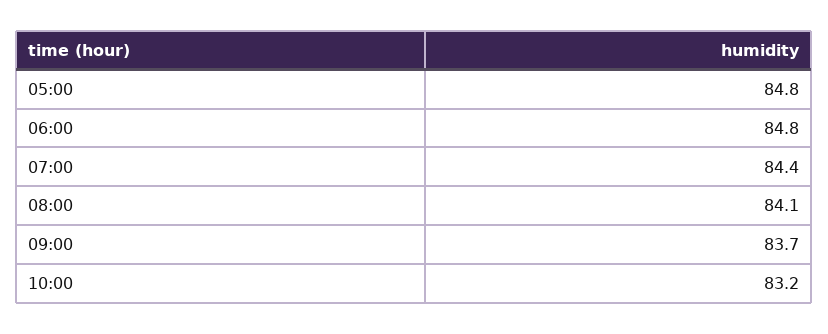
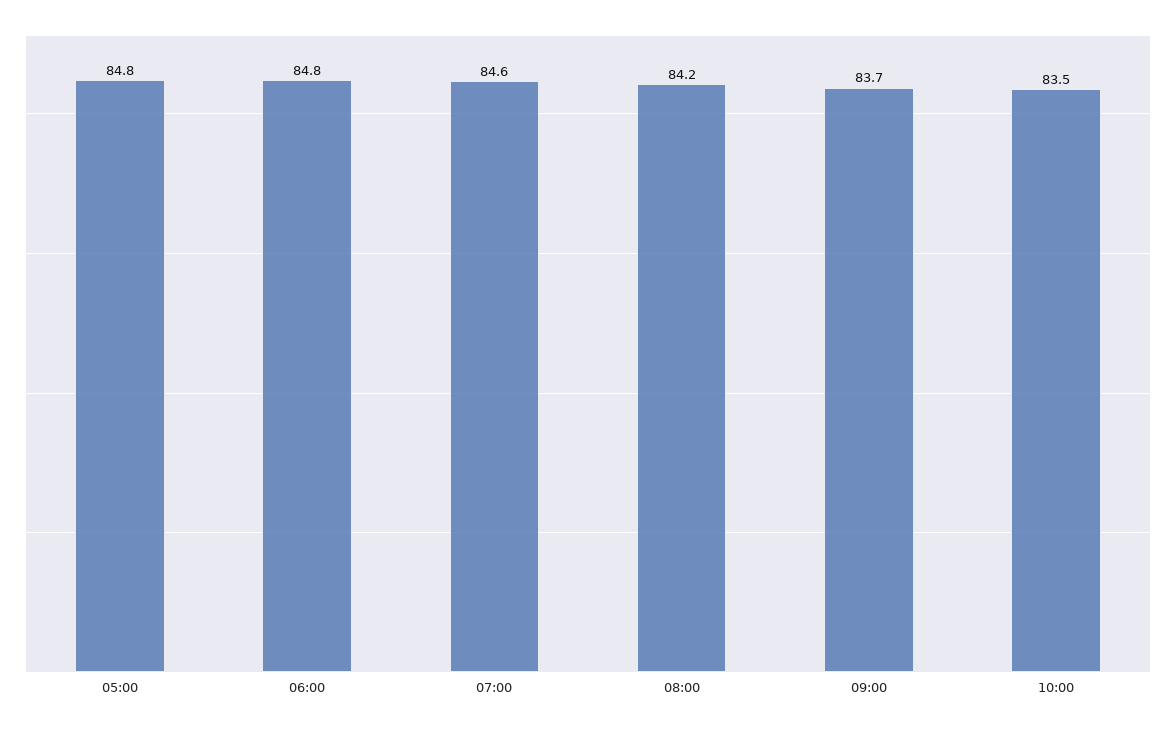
07:00: 84.4 -> 84.6
08:00: 84.1 -> 84.2
10:00: 83.2 -> 83.5

